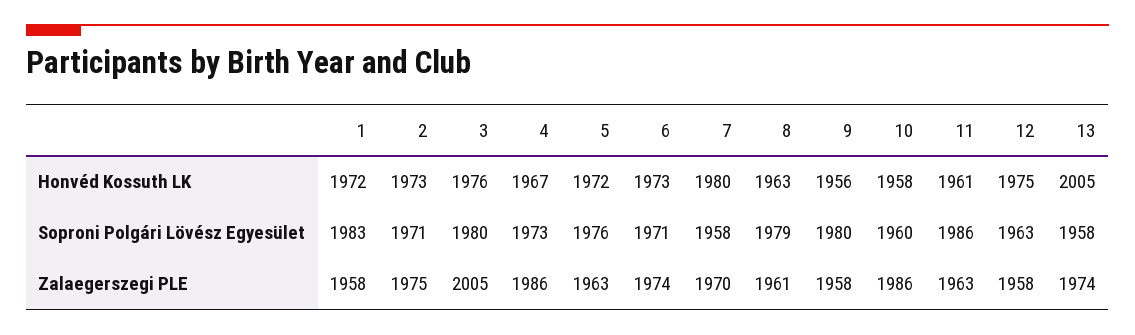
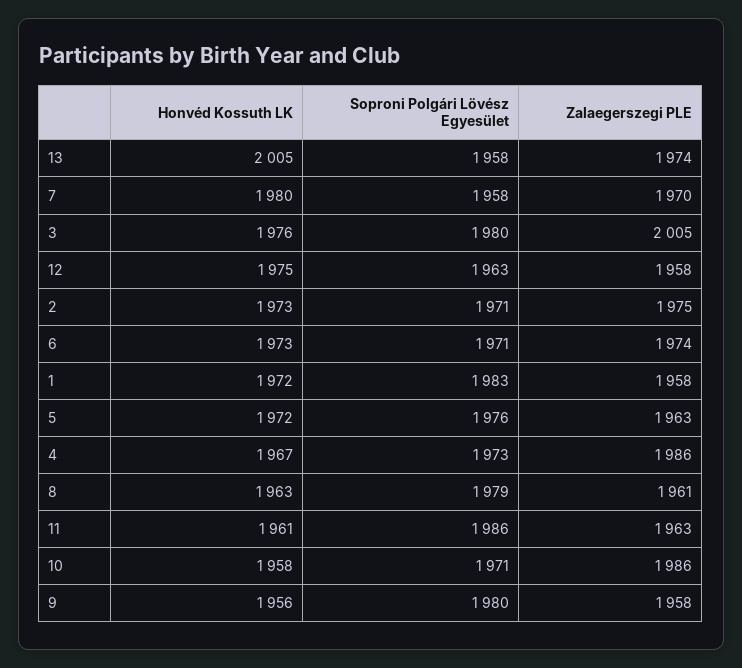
10, Soproni Polgári Lövész Egyesület: 1960 -> 1971

